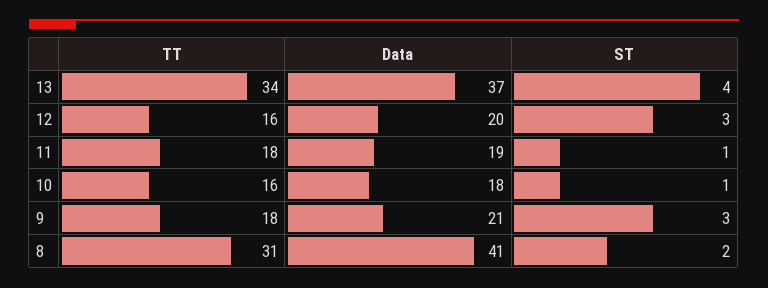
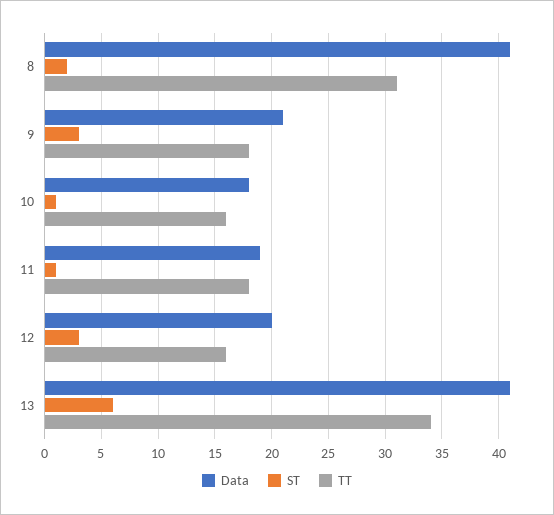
Data, 13: 37 -> 41
ST, 13: 4 -> 6

